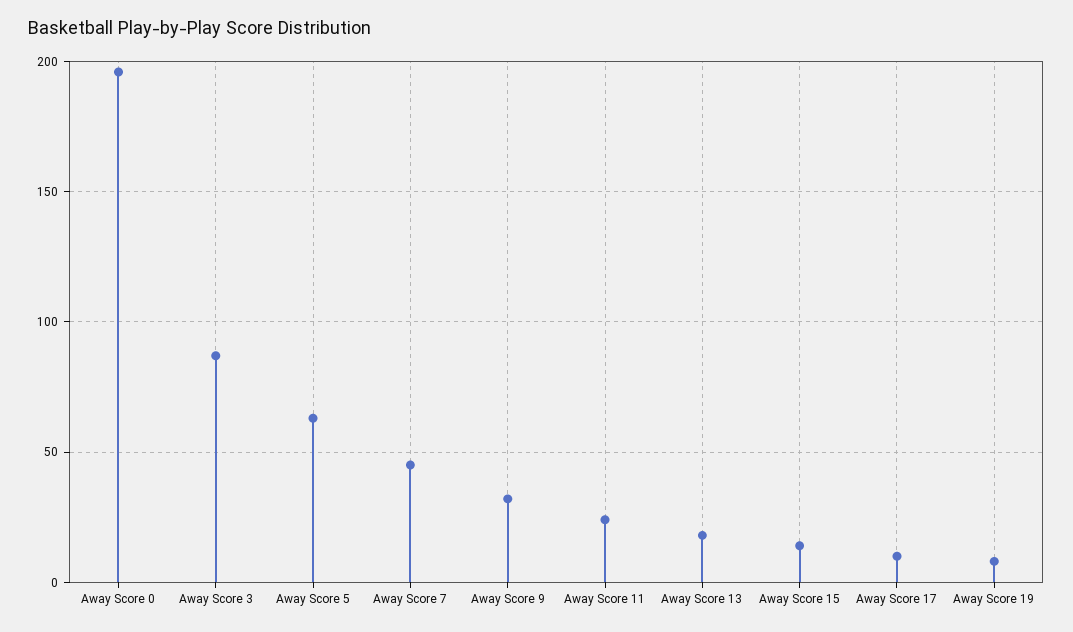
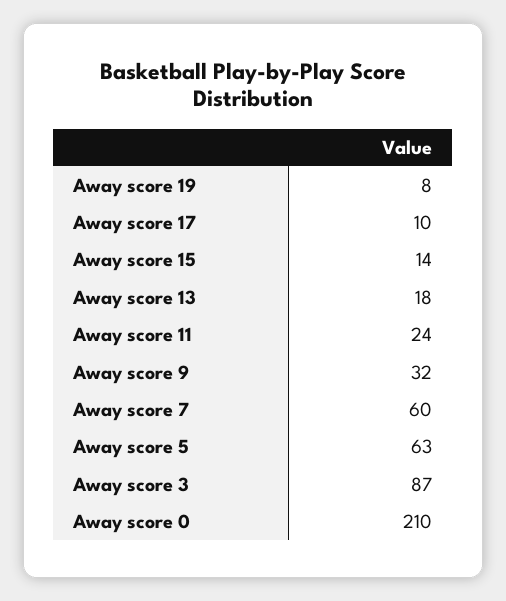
Away Score 0: 195 -> 210
Away Score 7: 45 -> 60

